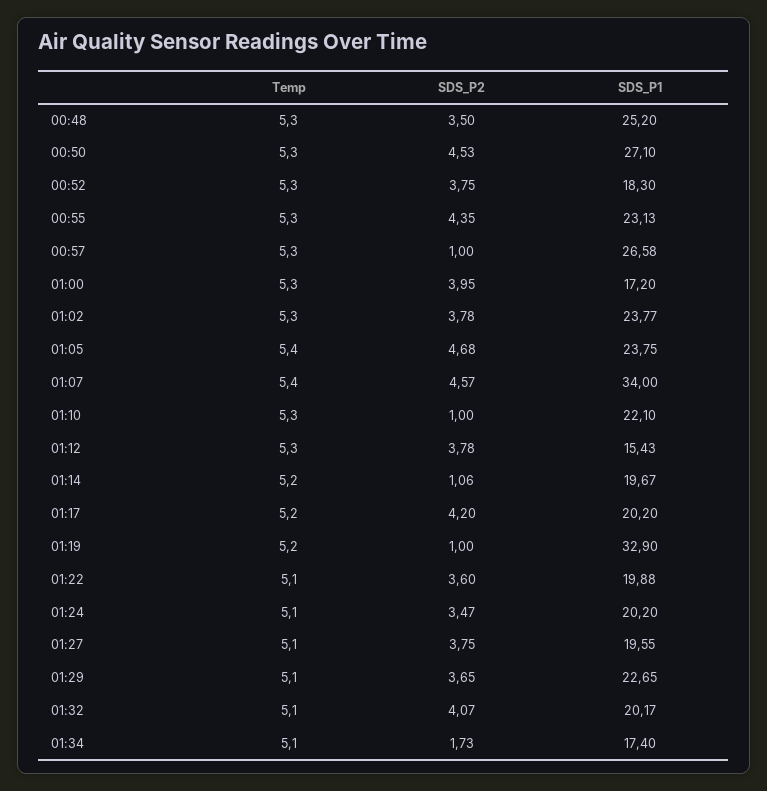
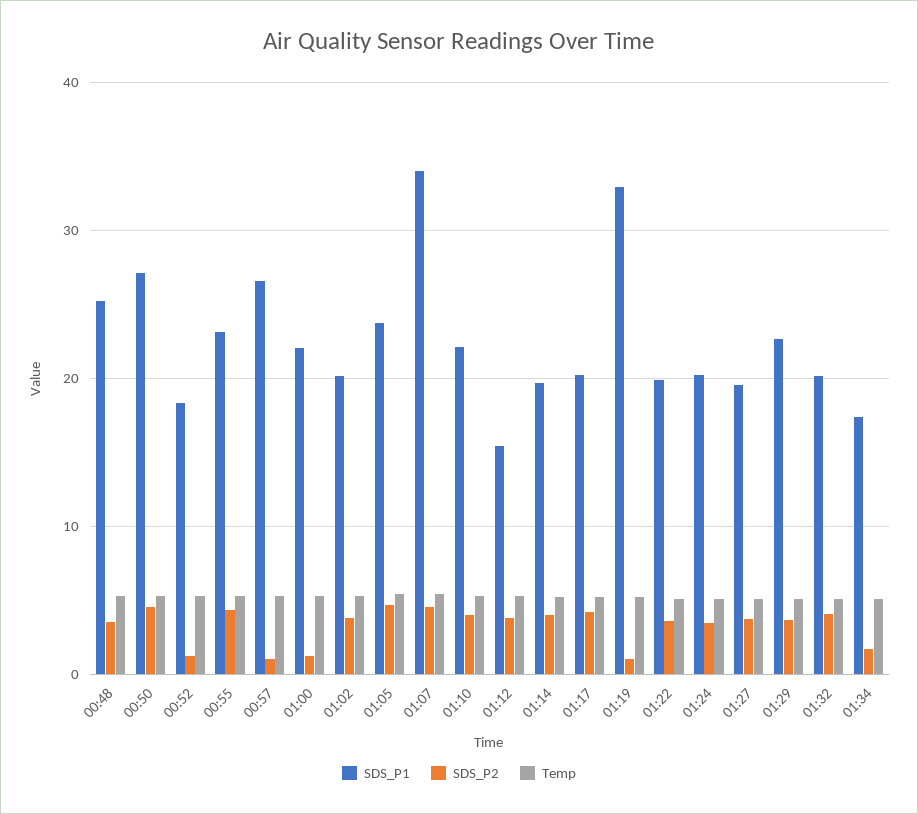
SDS_P2, 00:52: 3.75 -> 1
SDS_P2, 01:00: 3.95 -> 1
SDS_P1, 01:00: 17.2 -> 22
SDS_P1, 01:02: 23.77 -> 20
SDS_P2, 01:10: 1 -> 4
SDS_P2, 01:14: 1.06 -> 4

